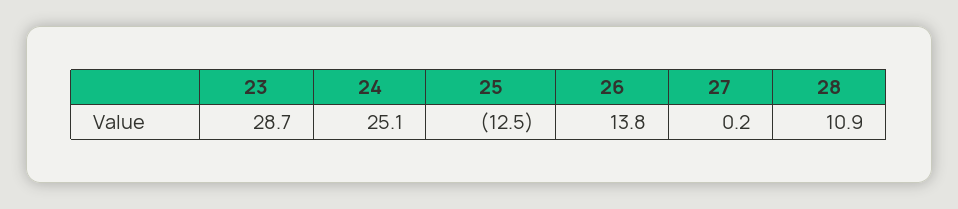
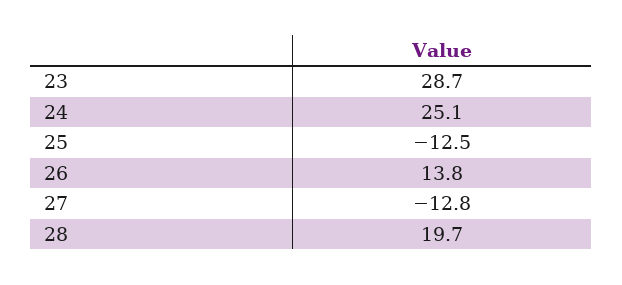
27: 0.2 -> -12.8
28: 10.9 -> 19.7

